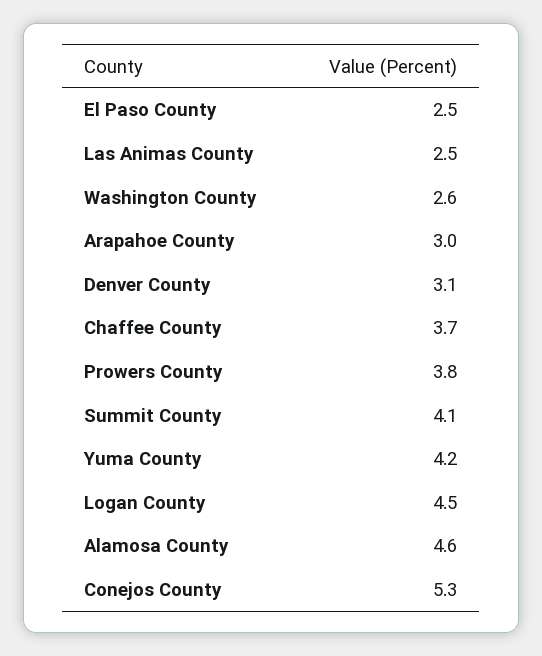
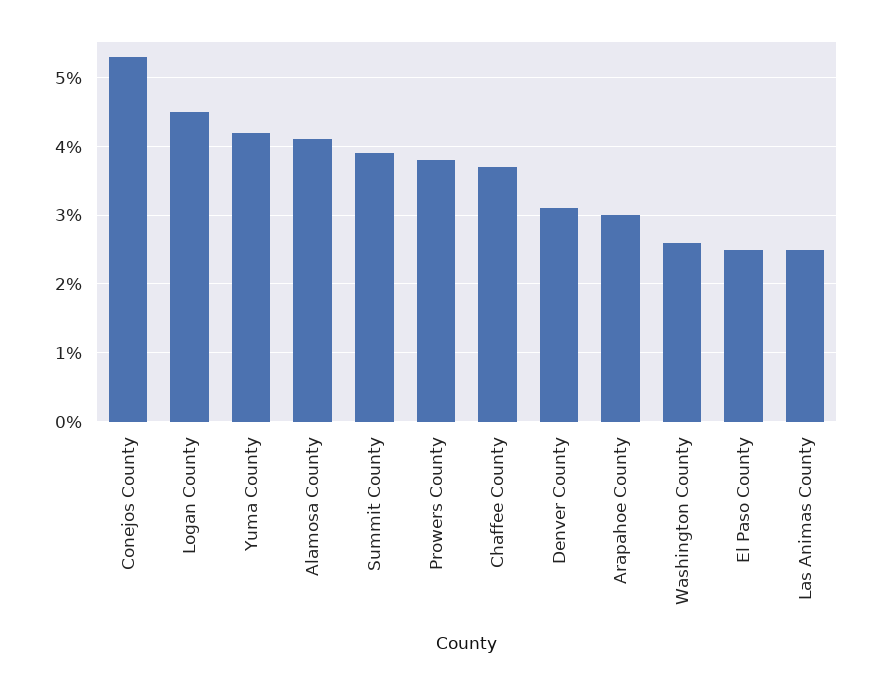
Summit County: 4.1 -> 3.9
Alamosa County: 4.6 -> 4.1

